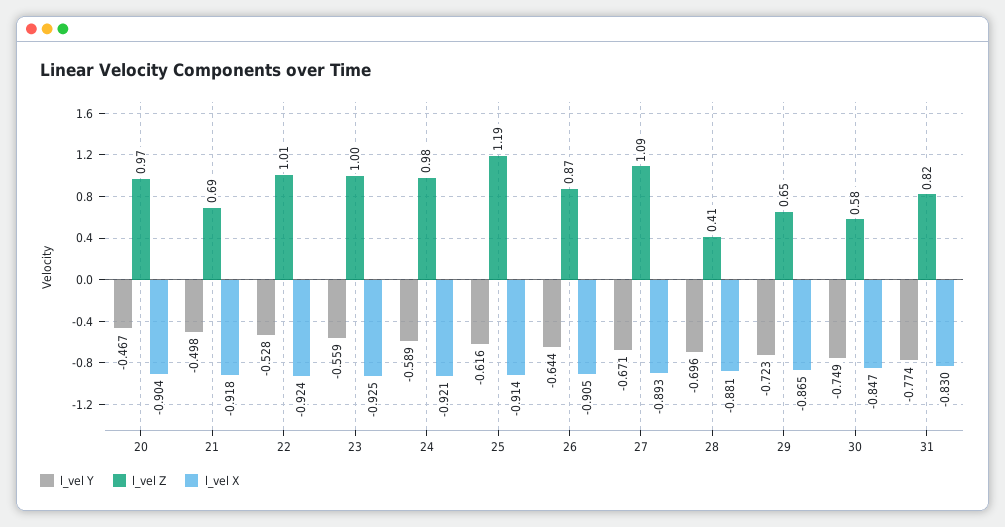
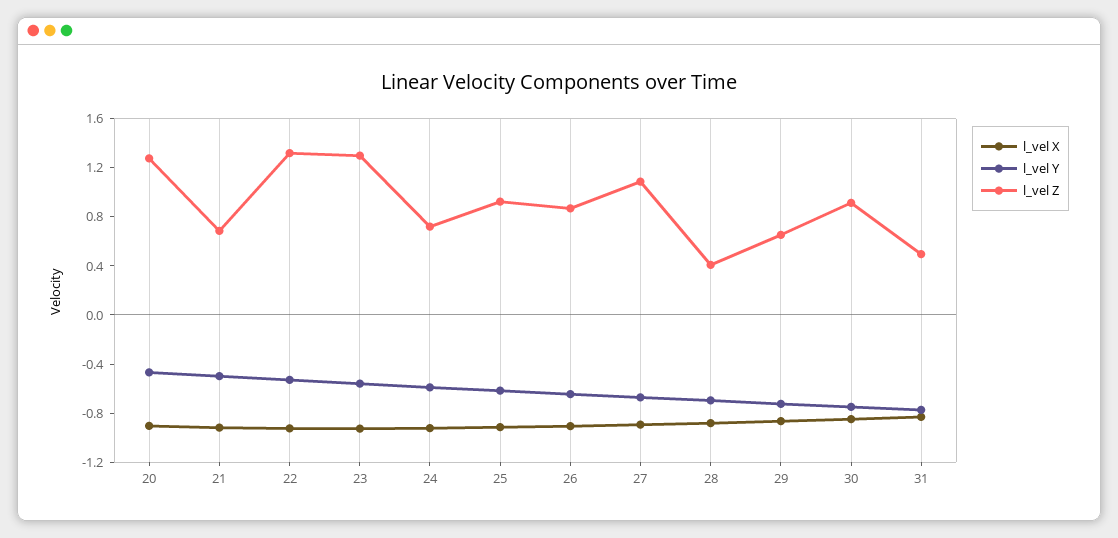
l_vel Z, 20: 0.97 -> 1.3
l_vel Z, 22: 1.01 -> 1.3
l_vel Z, 23: 1 -> 1.3
l_vel Z, 24: 0.98 -> 0.7
l_vel Z, 25: 1.19 -> 0.9
l_vel Z, 30: 0.58 -> 0.9
l_vel Z, 31: 0.82 -> 0.5

